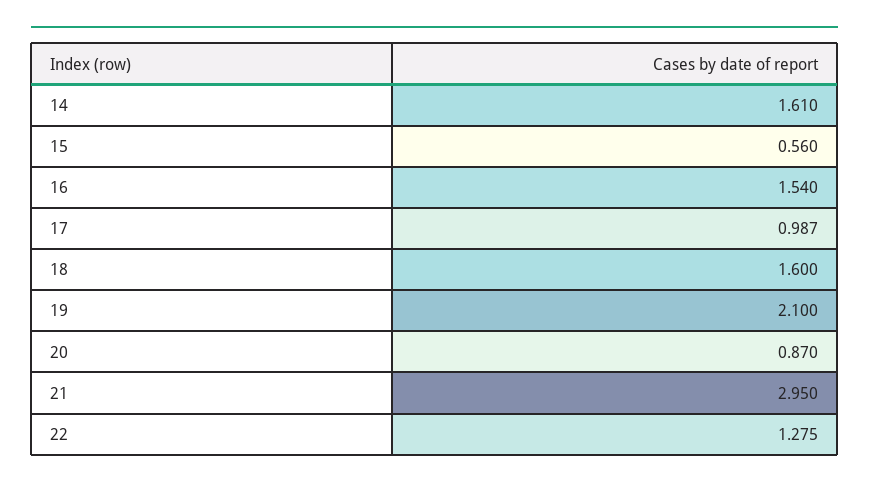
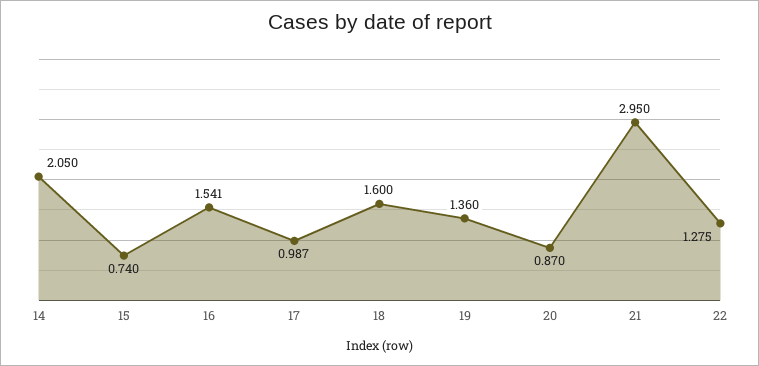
14: 1.61 -> 2.05
15: 0.56 -> 0.74
16: 1.54 -> 1.541
19: 2.1 -> 1.36

